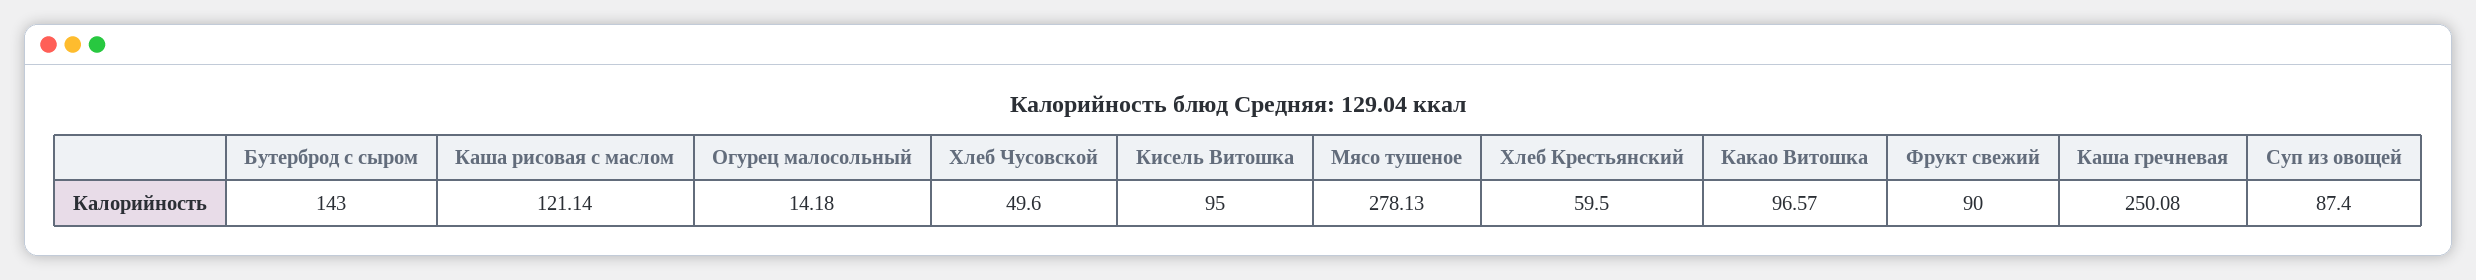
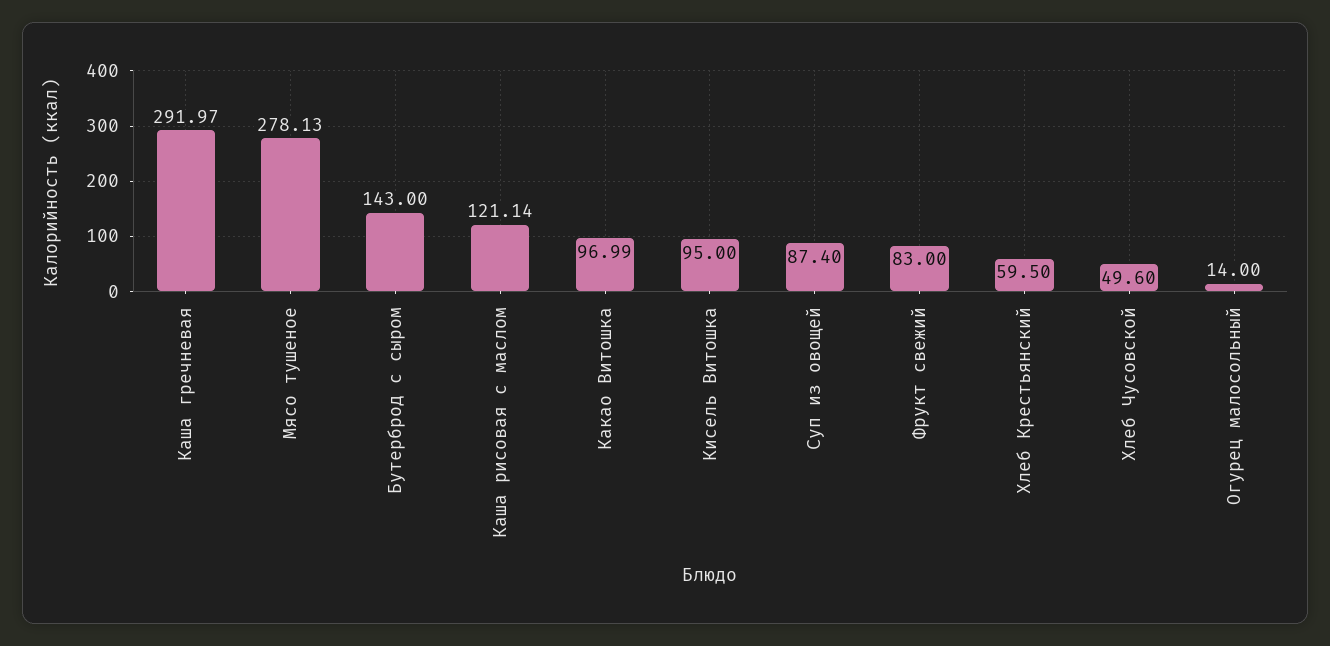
Огурец малосольный: 14.18 -> 14
Какао Витошка: 96.57 -> 96.99
Фрукт свежий: 90 -> 83
Каша гречневая: 250.08 -> 291.97

